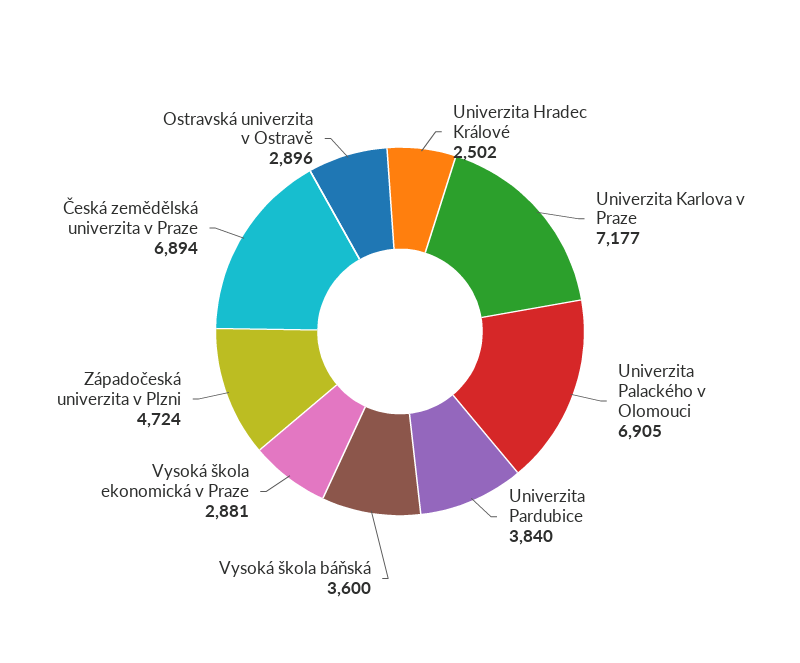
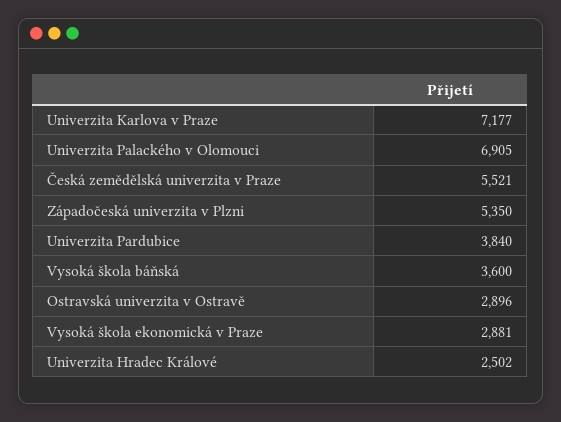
Západočeská univerzita v Plzni: 4724 -> 5350
Česká zemědělská univerzita v Praze: 6894 -> 5521

